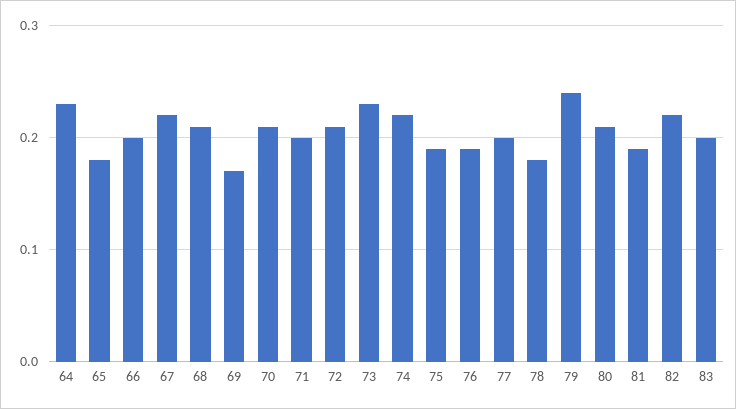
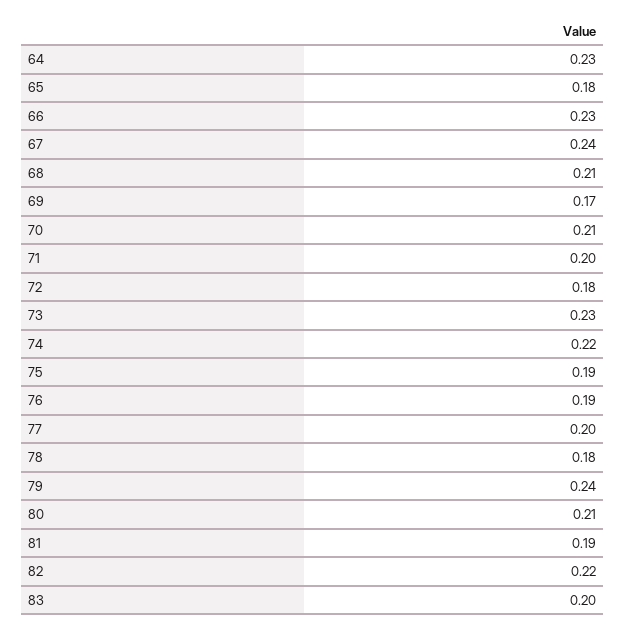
66: 0.2 -> 0.23
67: 0.22 -> 0.24
72: 0.21 -> 0.18

